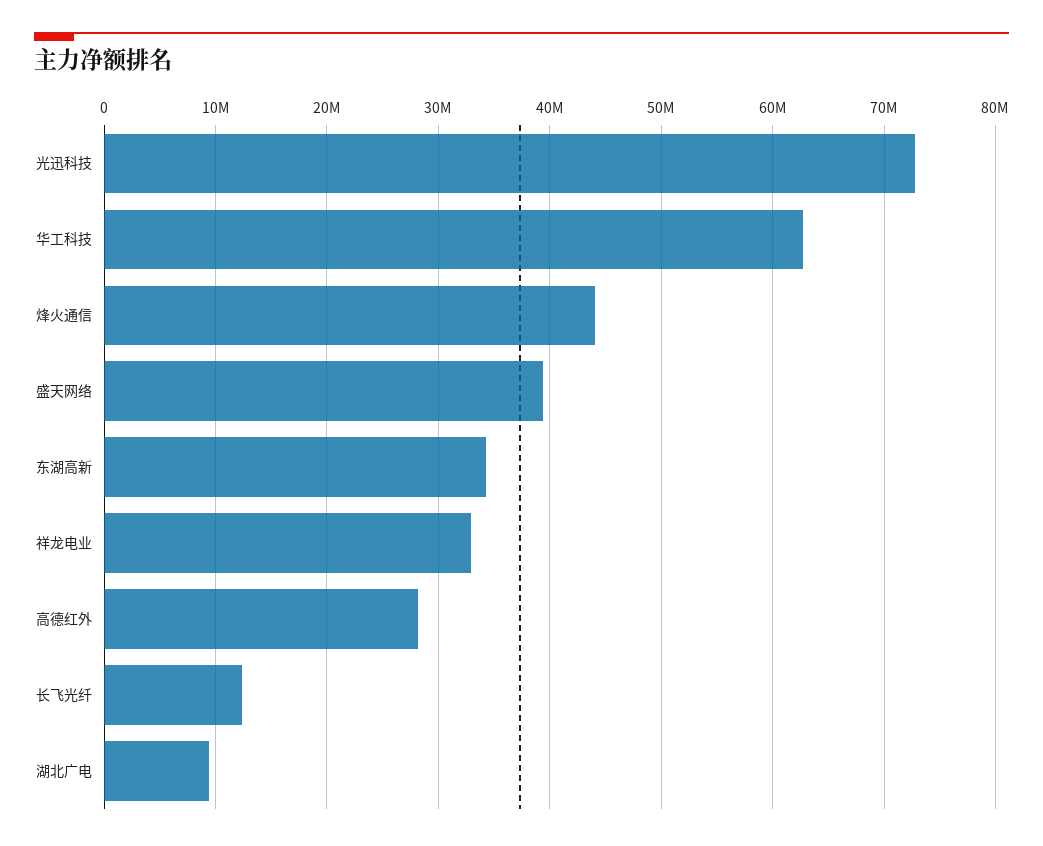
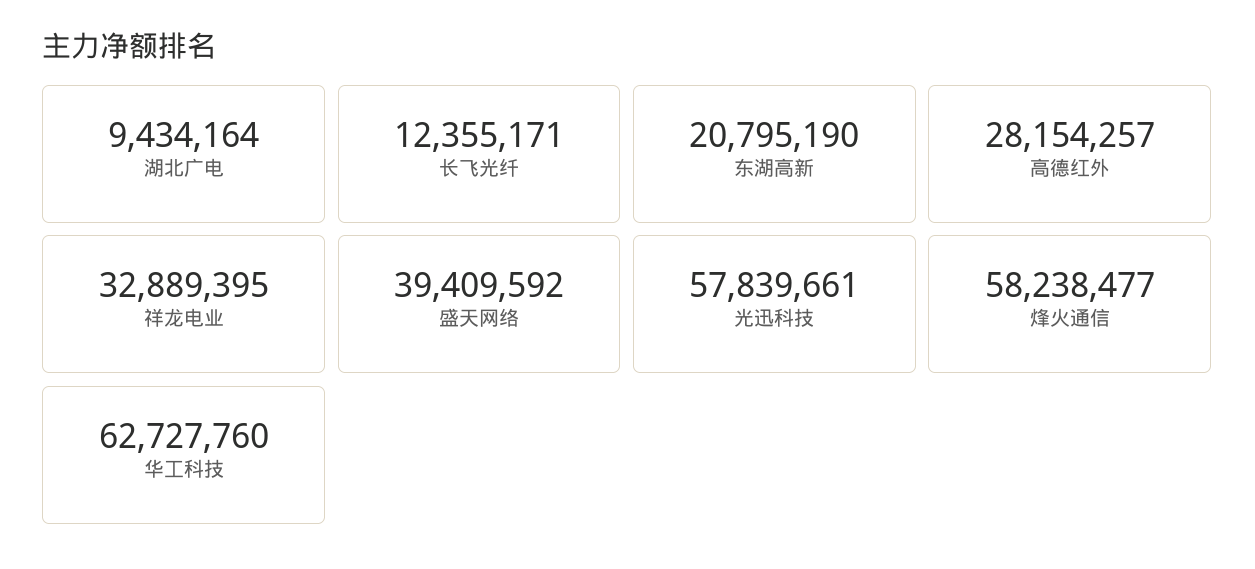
光迅科技: 73000000 -> 57839661
烽火通信: 44000000 -> 58238477
东湖高新: 34000000 -> 20795190

